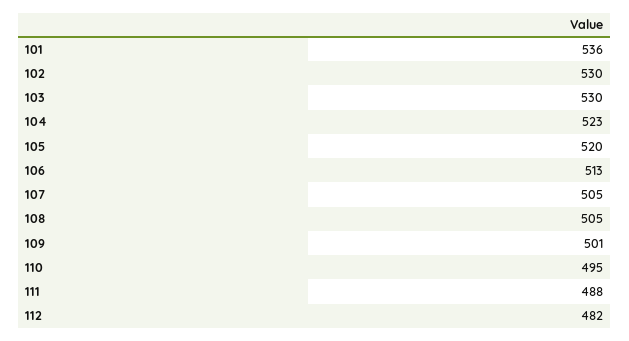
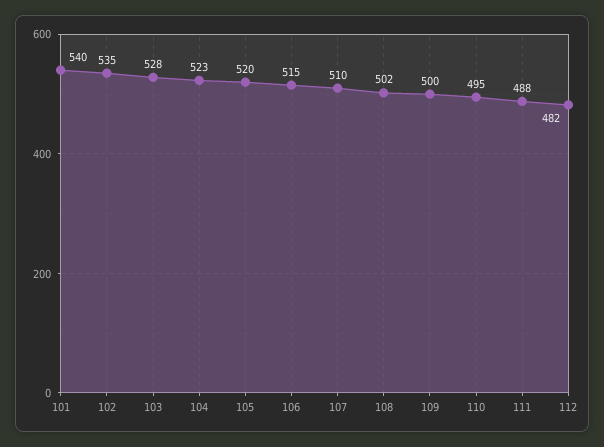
101: 536 -> 540
102: 530 -> 535
103: 530 -> 528
106: 513 -> 515
107: 505 -> 510
108: 505 -> 502
109: 501 -> 500

